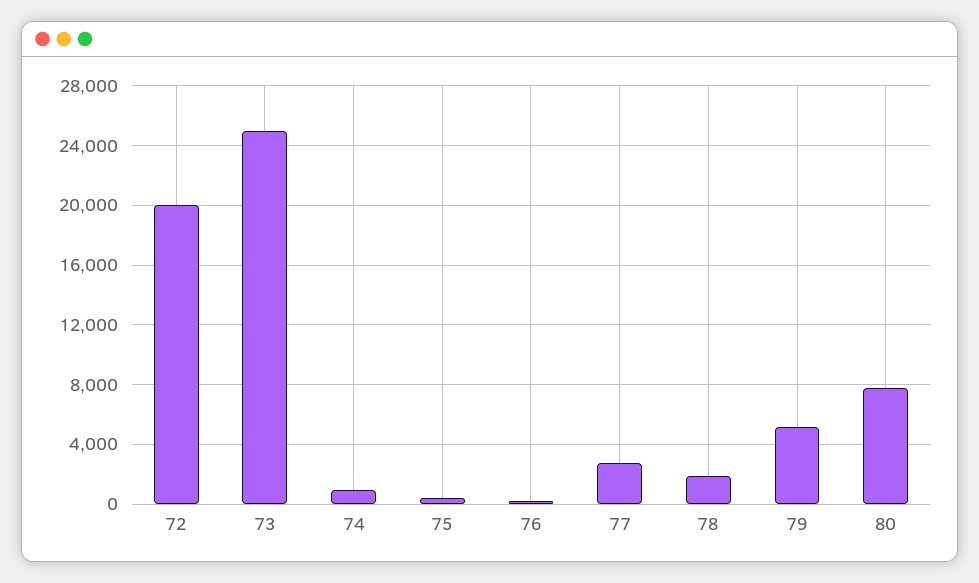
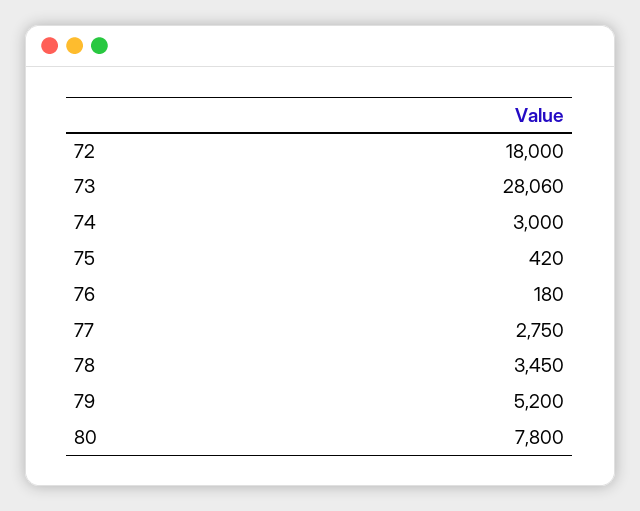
72: 20000 -> 18000
73: 25000 -> 28060
74: 1000 -> 3000
78: 2000 -> 3450

